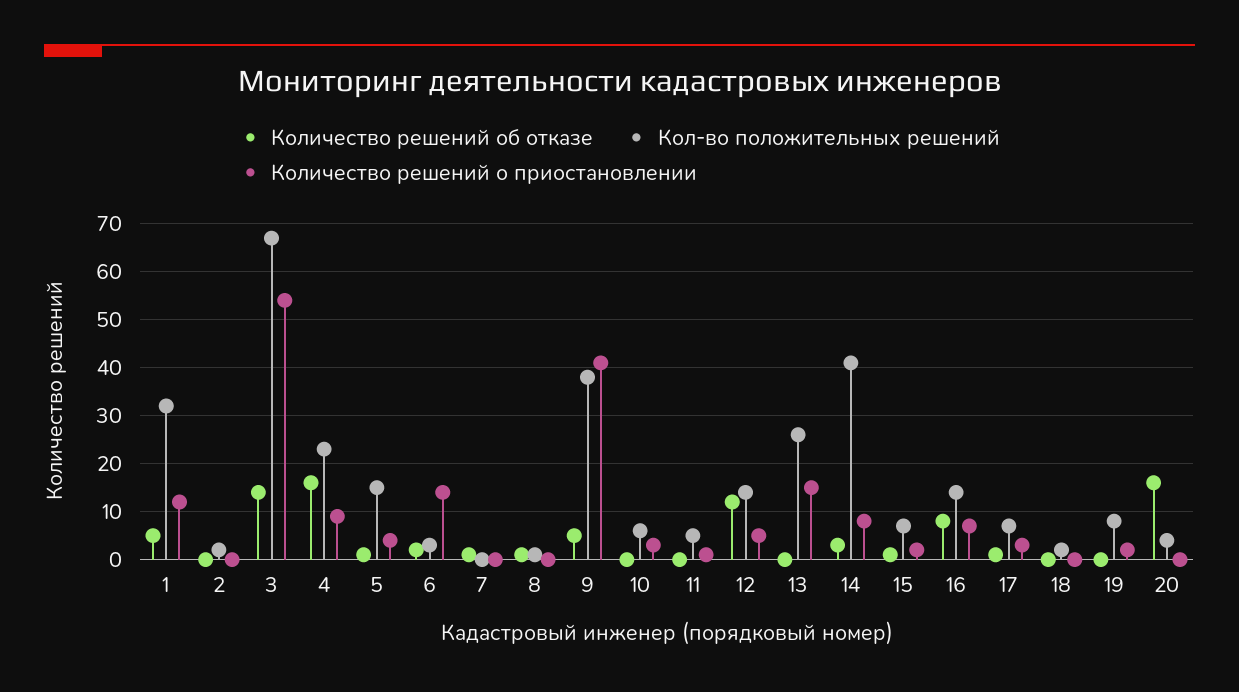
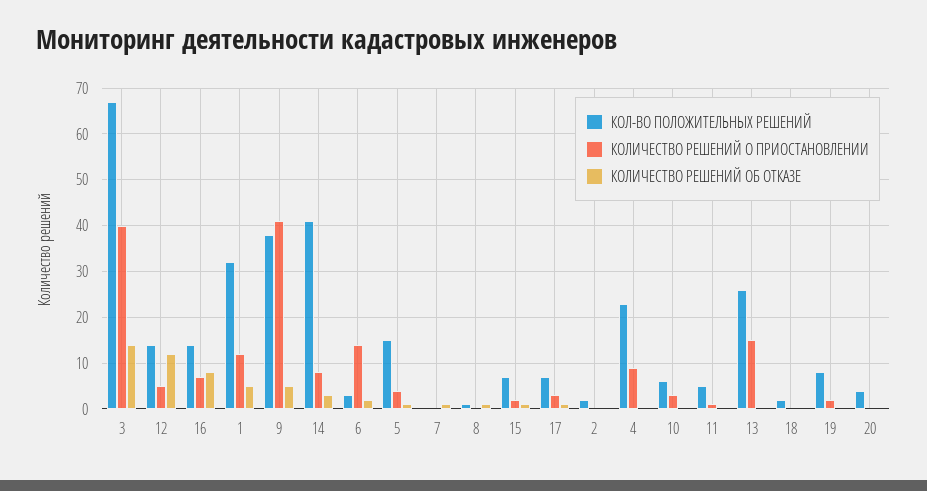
Количество решений о приостановлении, 3: 55 -> 40
Количество решений об отказе, 4: 15 -> 0
Количество решений об отказе, 20: 15 -> 0

